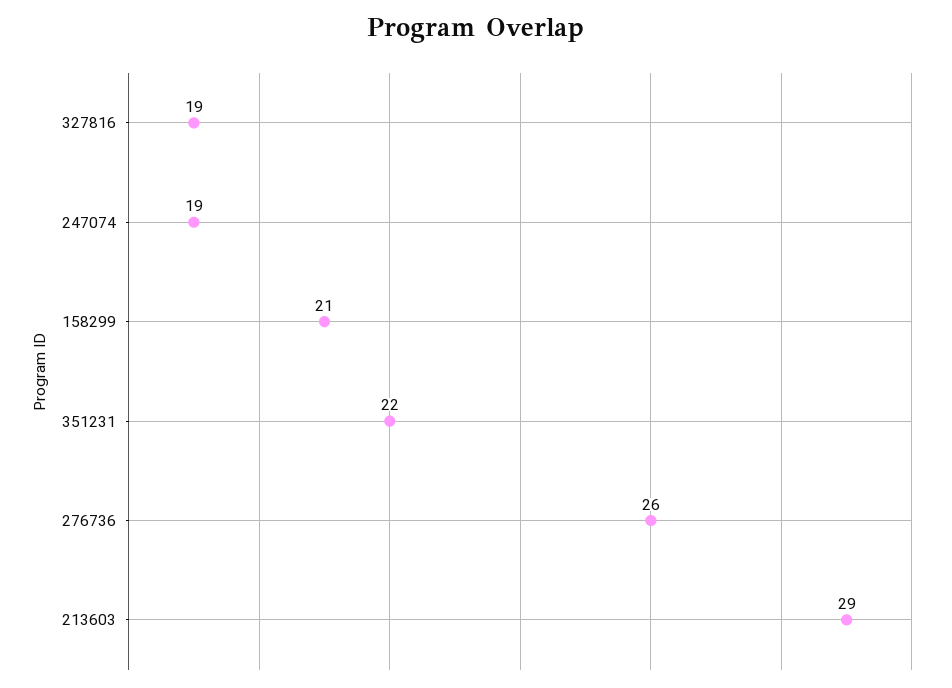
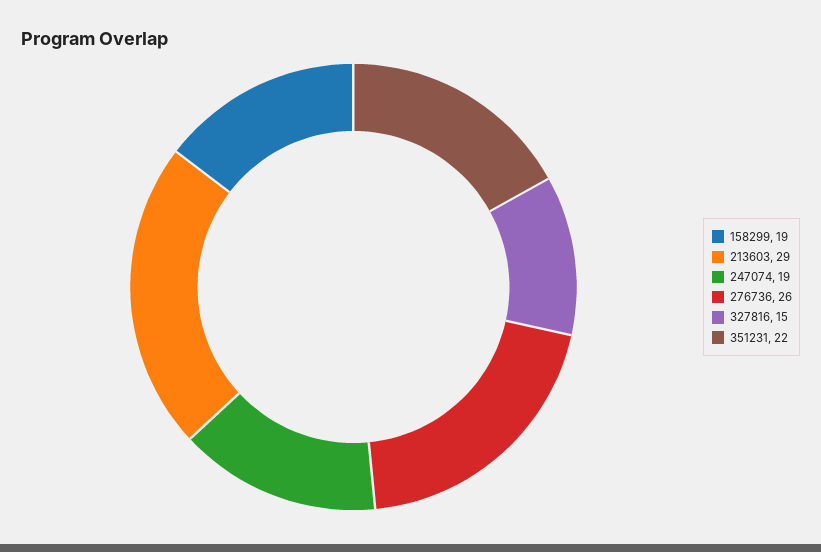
327816: 19 -> 15
158299: 21 -> 19

